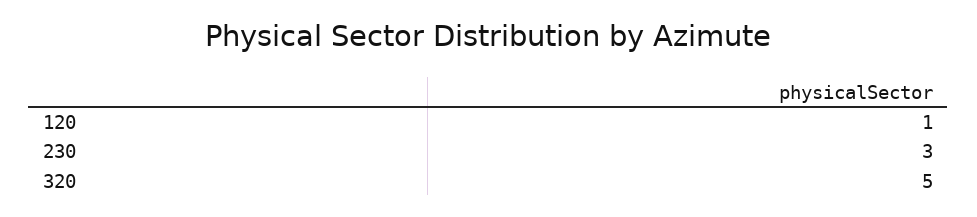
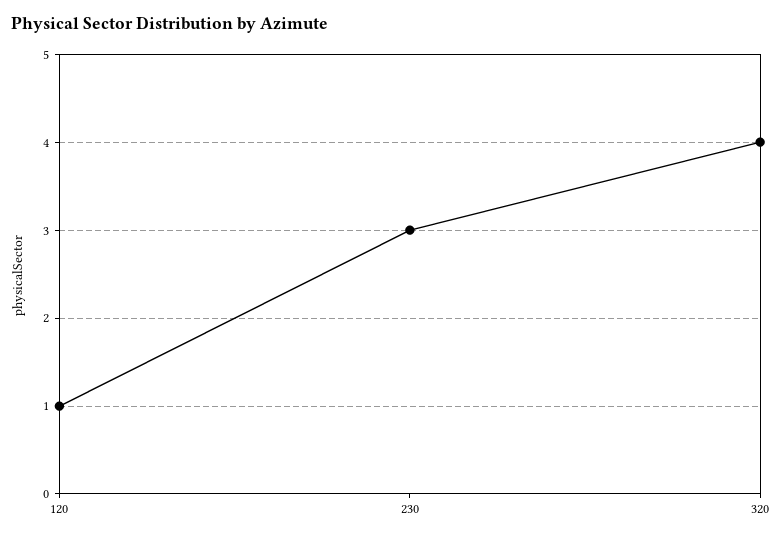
320: 5 -> 4

